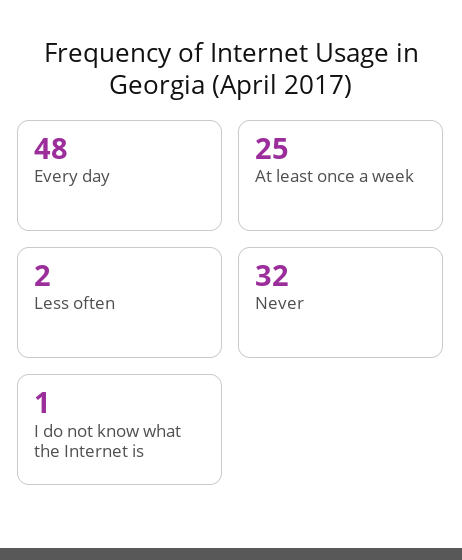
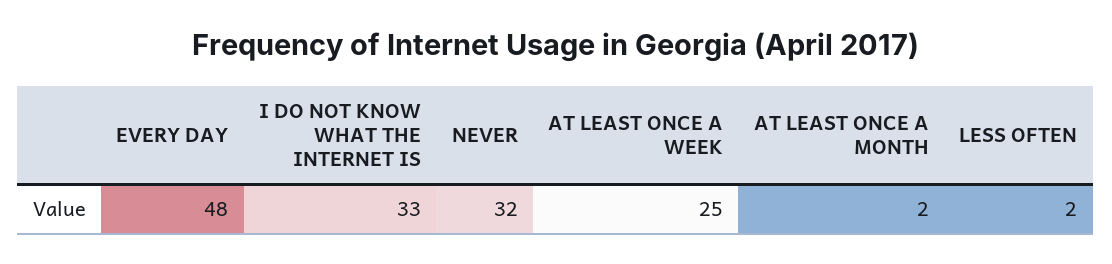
I do not know what the Internet is: 1 -> 33
AT LEAST ONCE A MONTH: none -> 2

